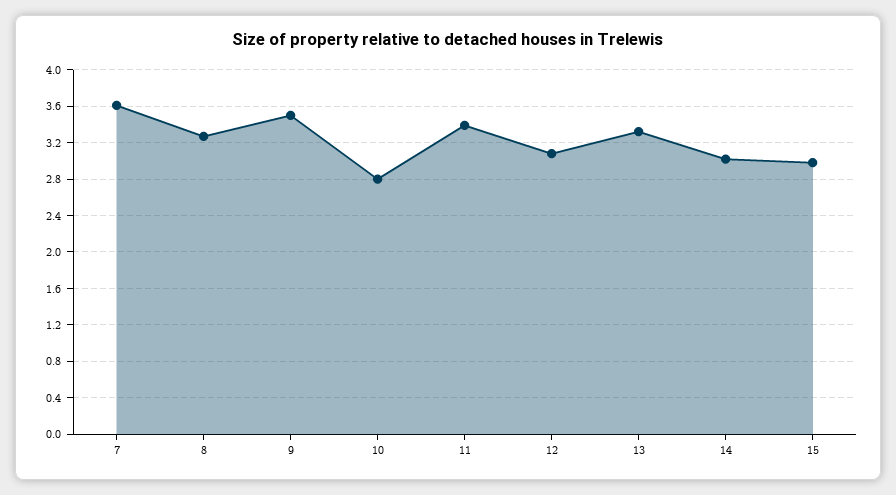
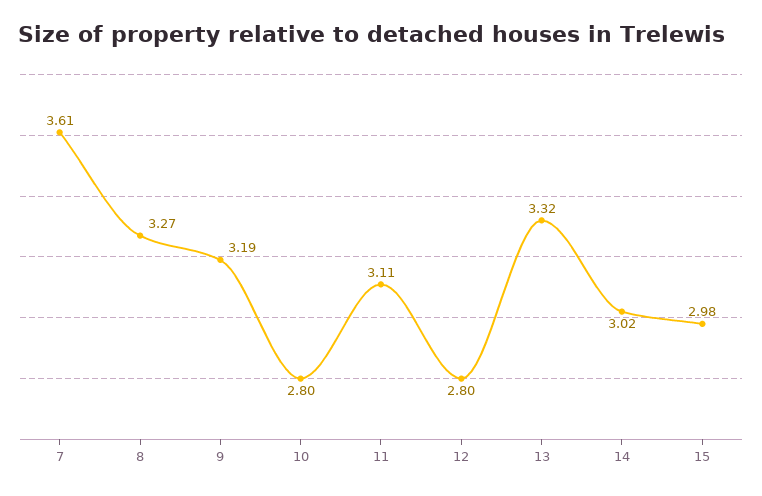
9: 3.5 -> 3.19
11: 3.4 -> 3.11
12: 3.1 -> 2.8

